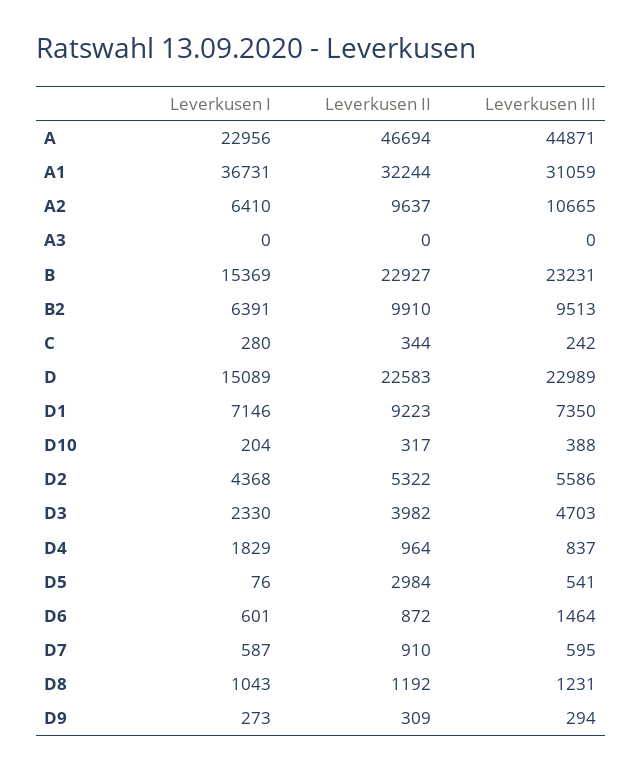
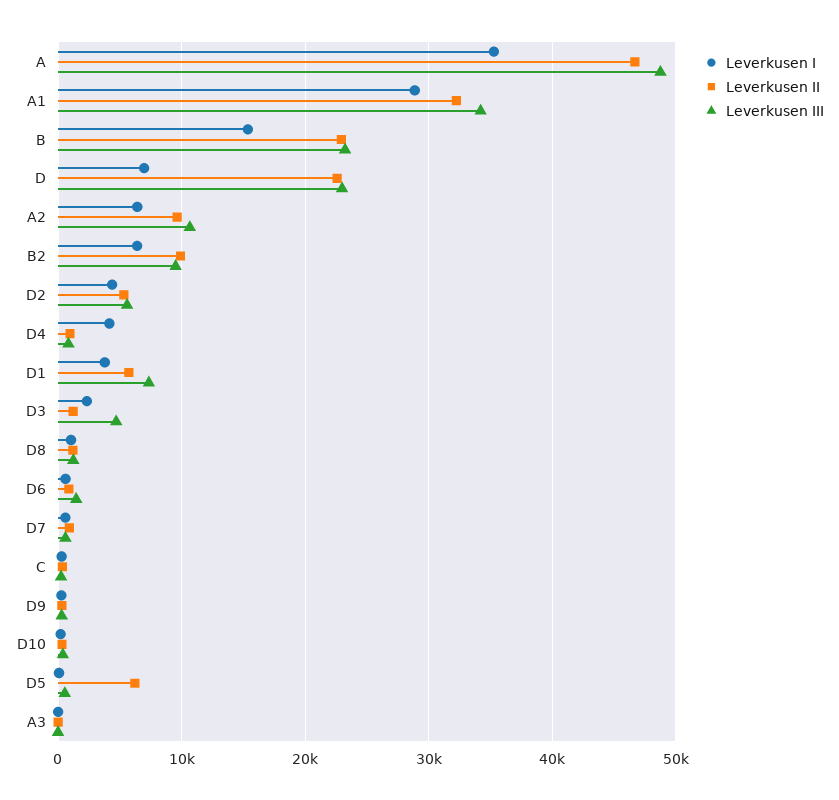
Leverkusen I, A: 22956 -> 35000
Leverkusen III, A: 44871 -> 49000
Leverkusen I, A1: 36731 -> 29000
Leverkusen III, A1: 31059 -> 34000
Leverkusen I, D: 15089 -> 7000
Leverkusen I, D1: 7146 -> 4000
Leverkusen II, D1: 9223 -> 6000
Leverkusen II, D3: 3982 -> 1000
Leverkusen I, D4: 1829 -> 4000
Leverkusen II, D5: 2984 -> 6000

